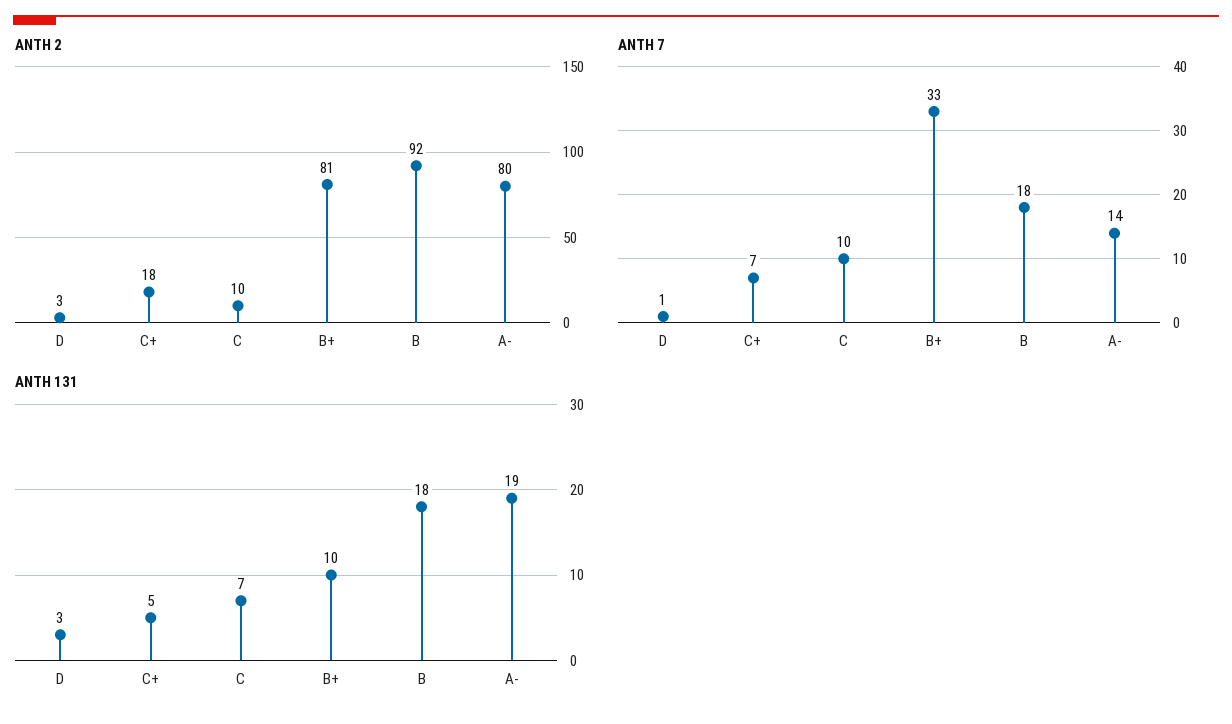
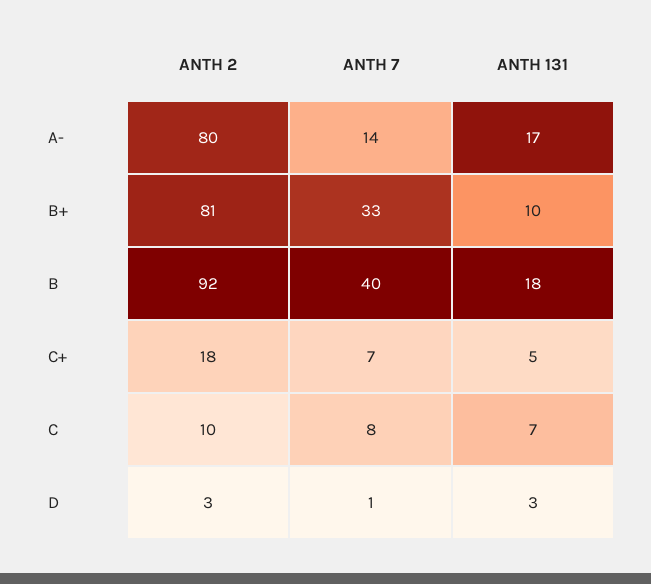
ANTH 7, C: 10 -> 8
ANTH 7, B: 18 -> 40
ANTH 131, A-: 19 -> 17

